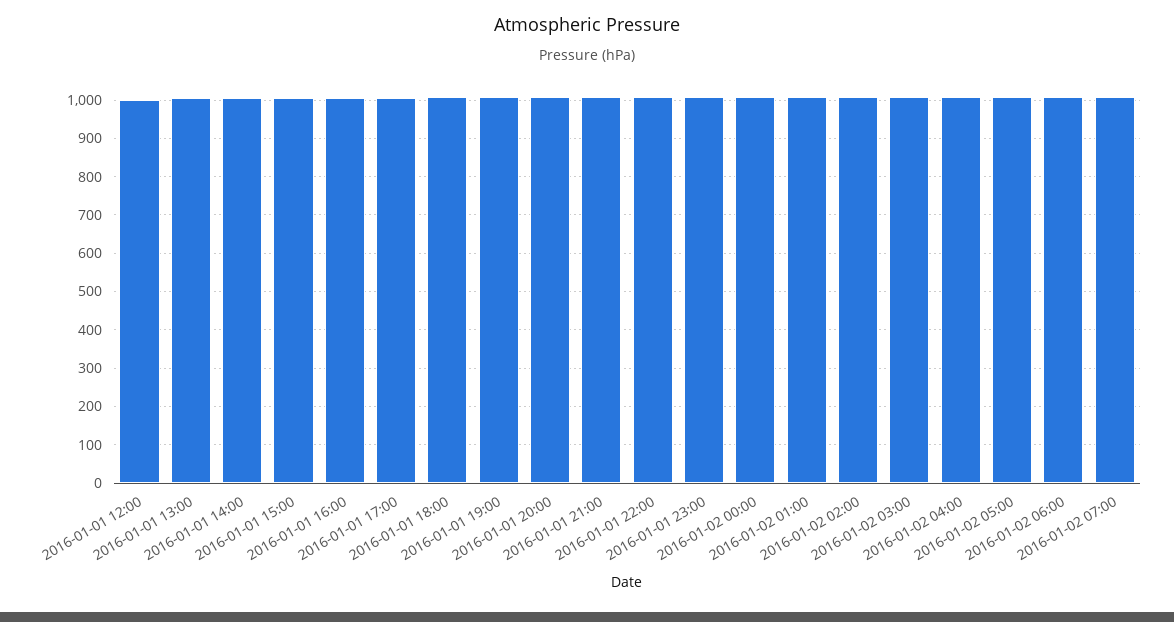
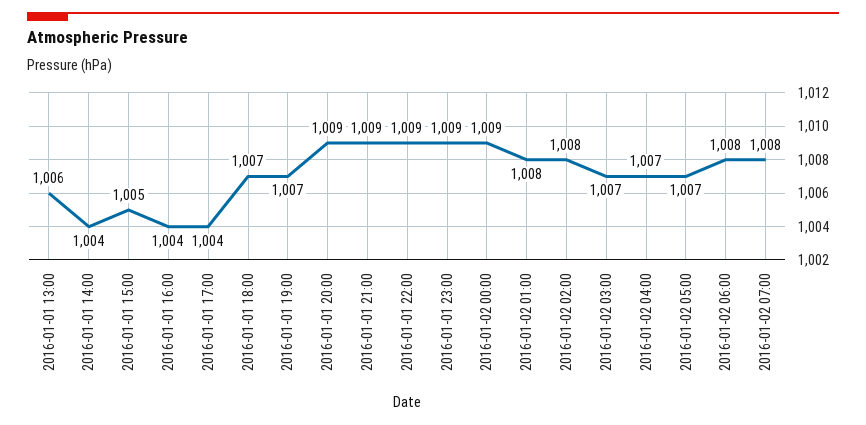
2016-01-01 12:00: 1000 -> none

